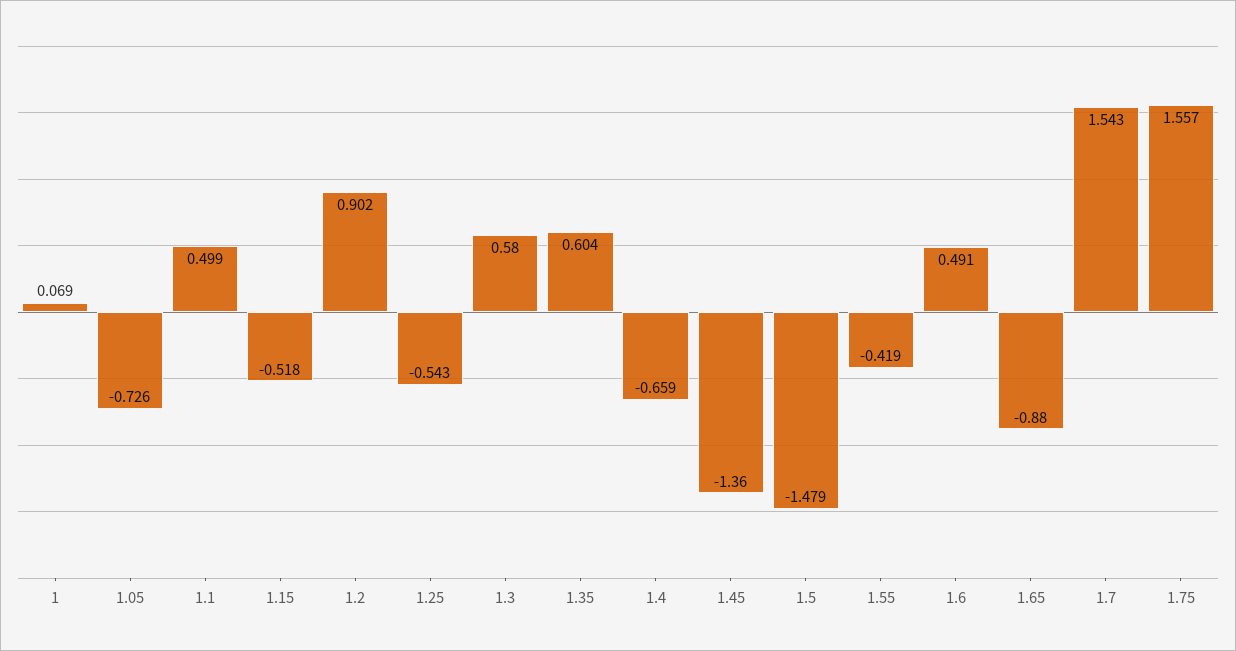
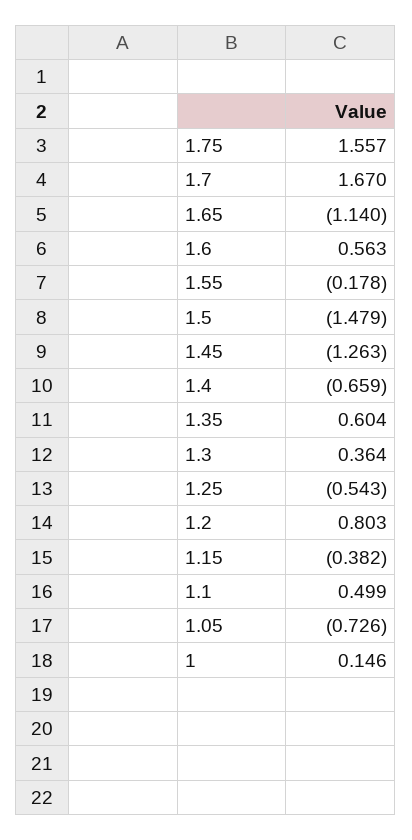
1: 0.069 -> 0.146
1.15: -0.518 -> -0.382
1.2: 0.902 -> 0.803
1.3: 0.58 -> 0.364
1.45: -1.36 -> -1.263
1.55: -0.419 -> -0.178
1.6: 0.491 -> 0.563
1.65: -0.88 -> -1.14
1.7: 1.543 -> 1.67

